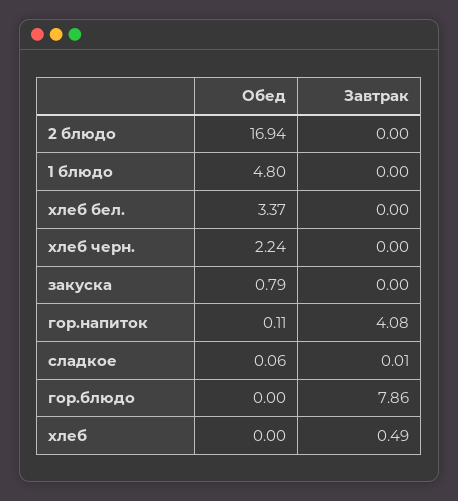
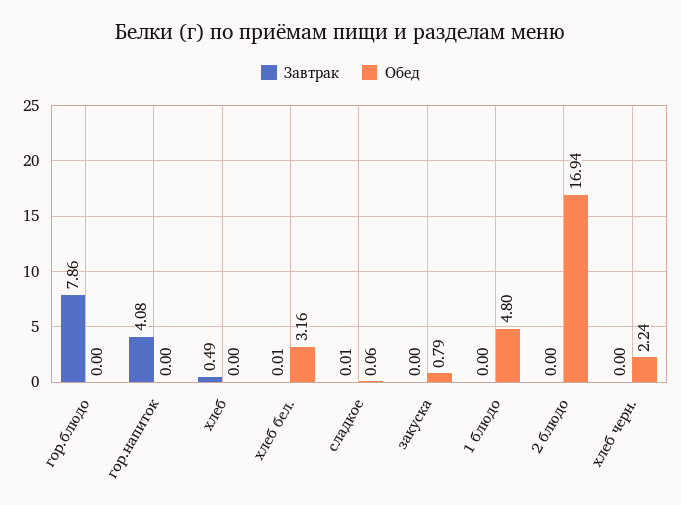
Обед, хлеб бел.: 3.37 -> 3.16
Завтрак, хлеб бел.: 0 -> 0.01
Обед, гор.напиток: 0.11 -> 0

